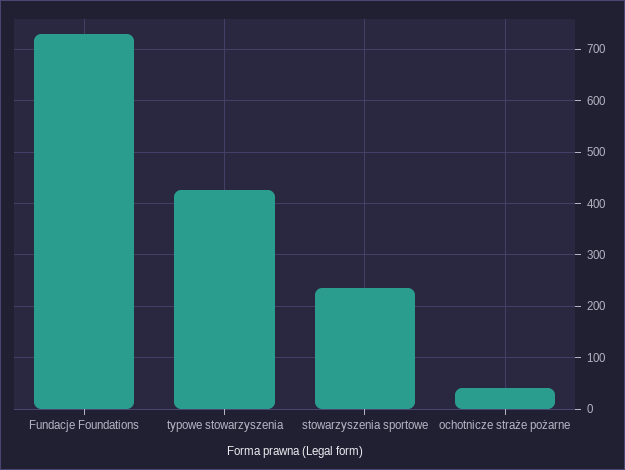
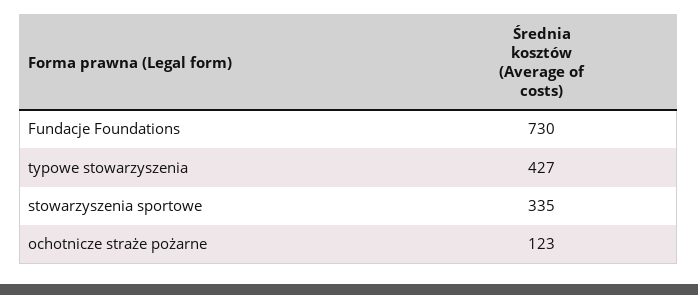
stowarzyszenia sportowe: 240 -> 335
ochotnicze straże pożarne: 40 -> 123

